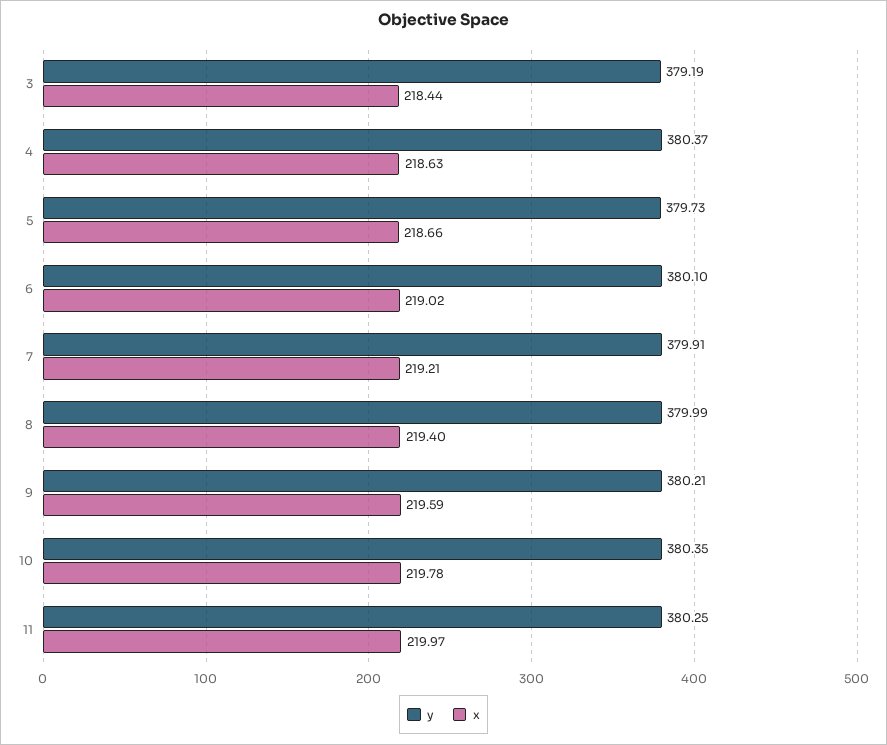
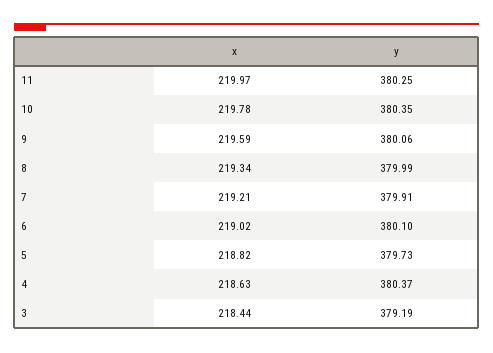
x, 5: 218.66 -> 218.82
x, 8: 219.4 -> 219.34
y, 9: 380.21 -> 380.06

